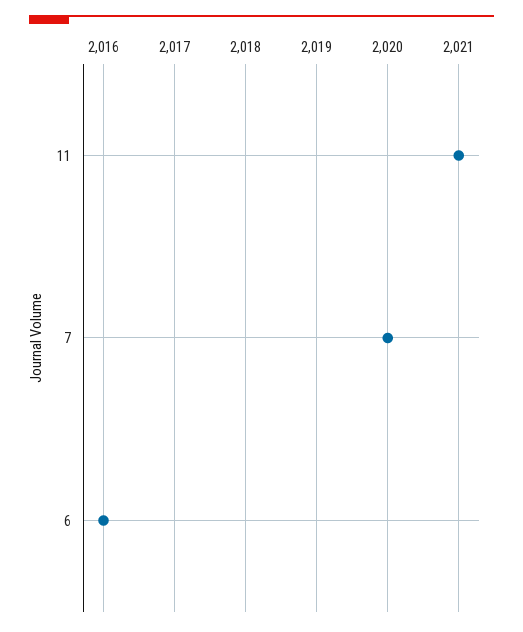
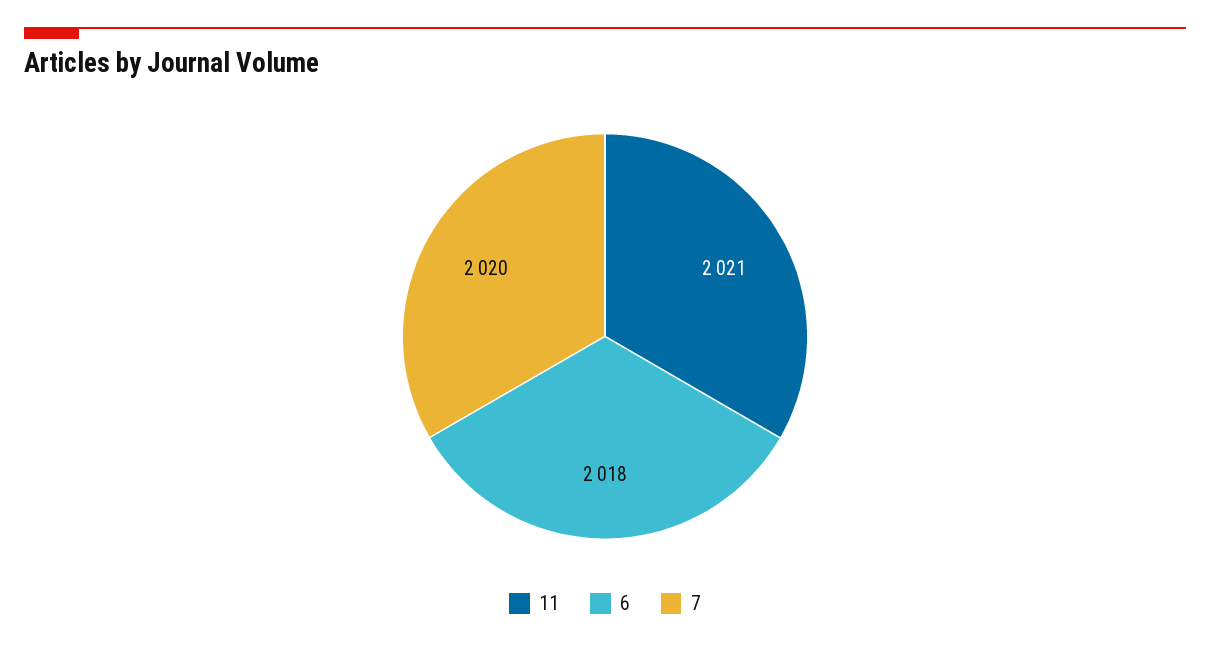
6: 2016 -> 2018

